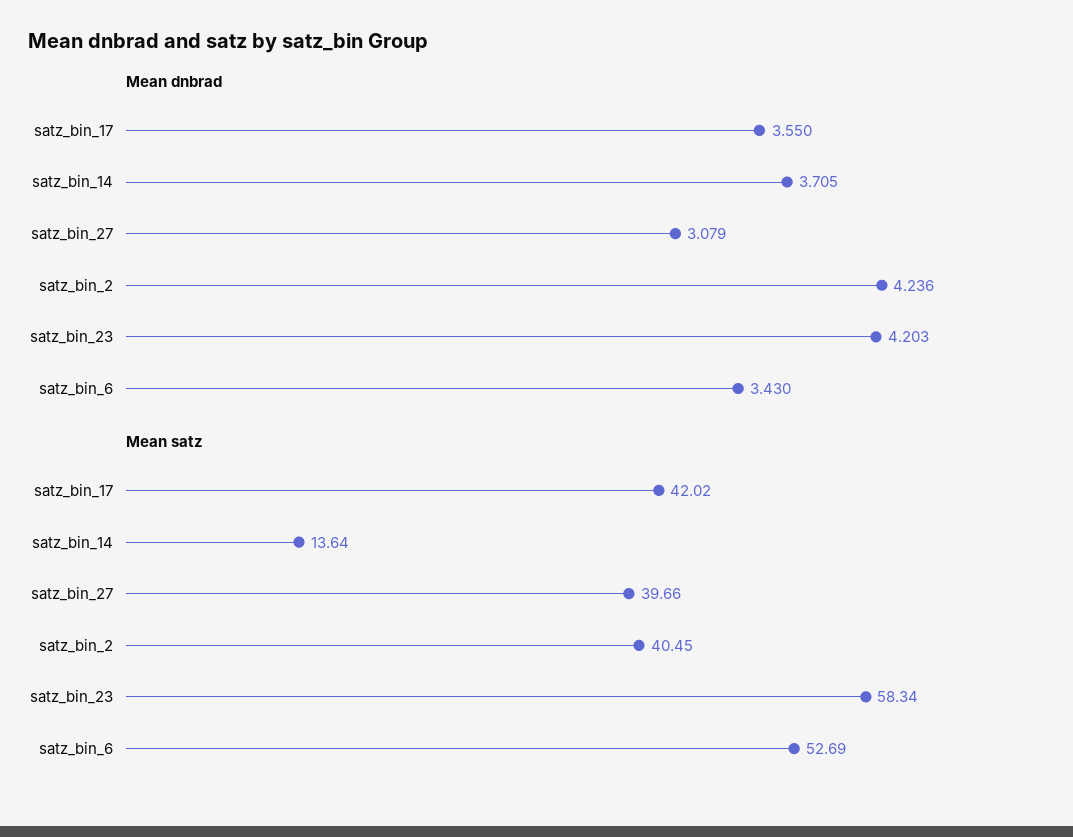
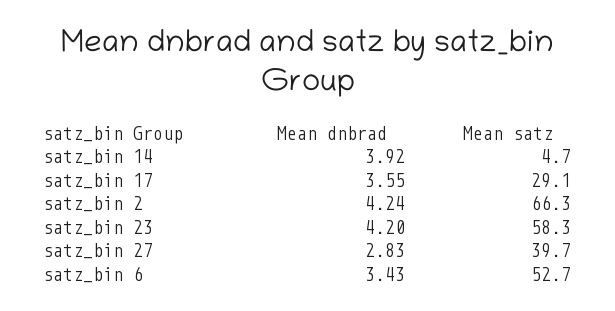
Mean dnbrad, satz_bin_14: 3.705 -> 3.92
Mean dnbrad, satz_bin_27: 3.079 -> 2.83
Mean satz, satz_bin_17: 42.02 -> 29.1
Mean satz, satz_bin_14: 13.64 -> 4.7
Mean satz, satz_bin_2: 40.45 -> 66.3

